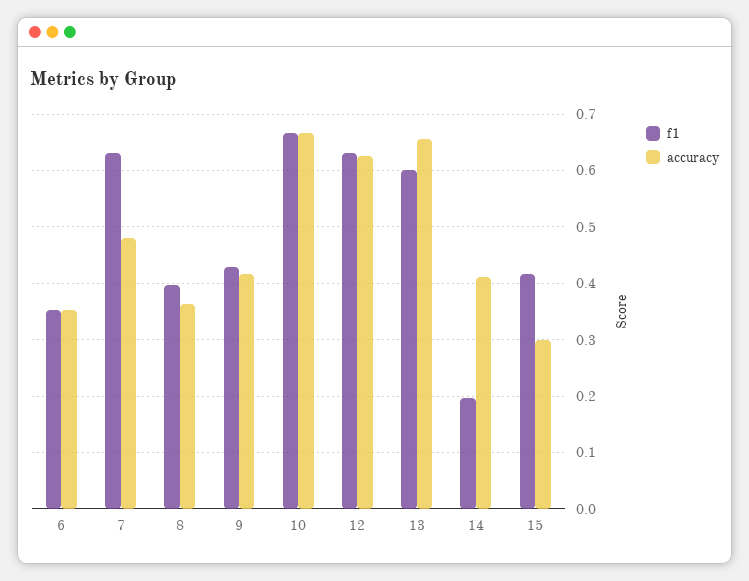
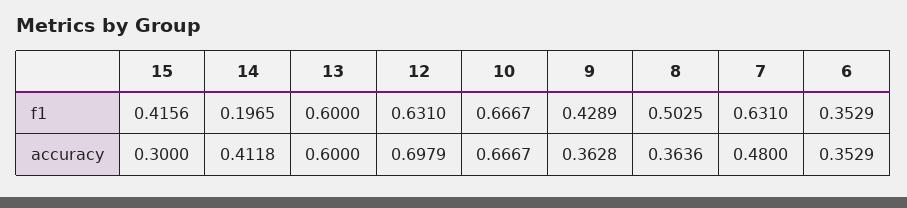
f1, 8: 0.4 -> 0.5025
accuracy, 9: 0.42 -> 0.3628
accuracy, 12: 0.62 -> 0.6979
accuracy, 13: 0.66 -> 0.6

